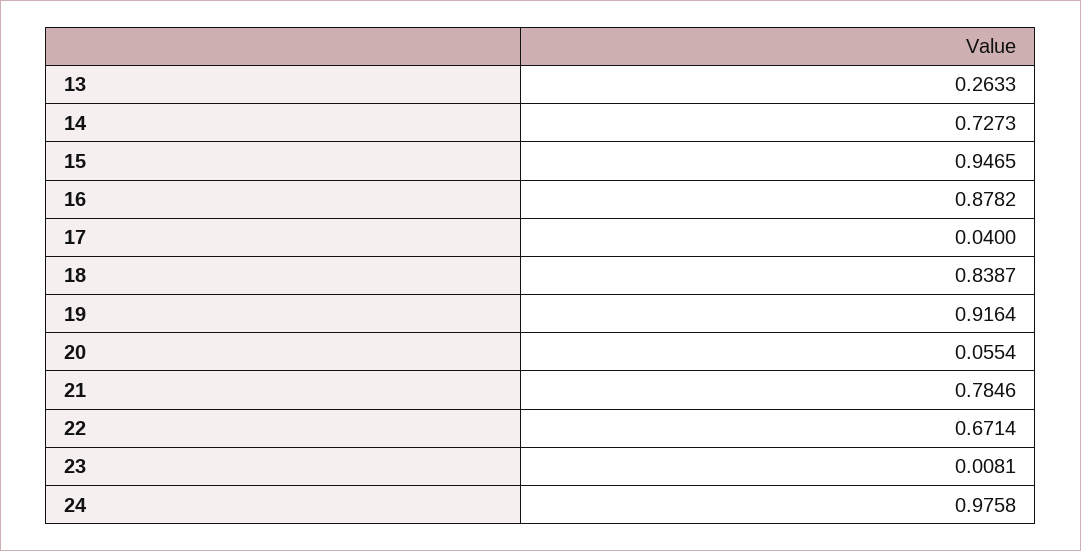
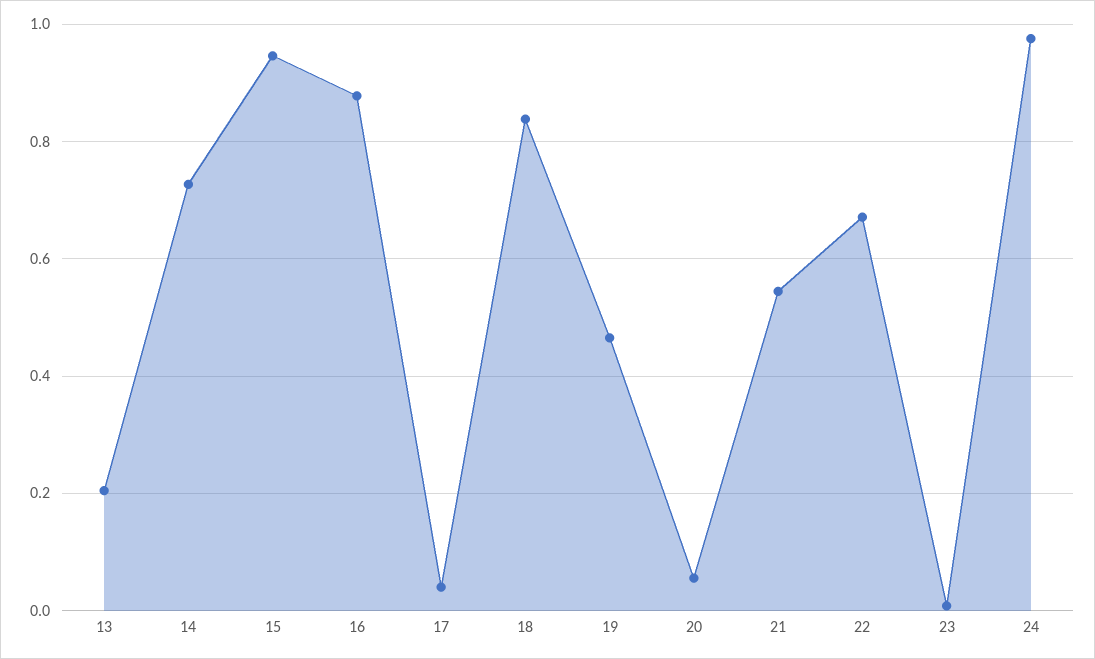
13: 0.2633 -> 0.2
19: 0.9164 -> 0.46
21: 0.7846 -> 0.54

